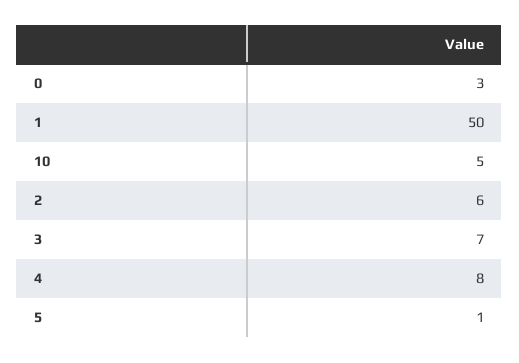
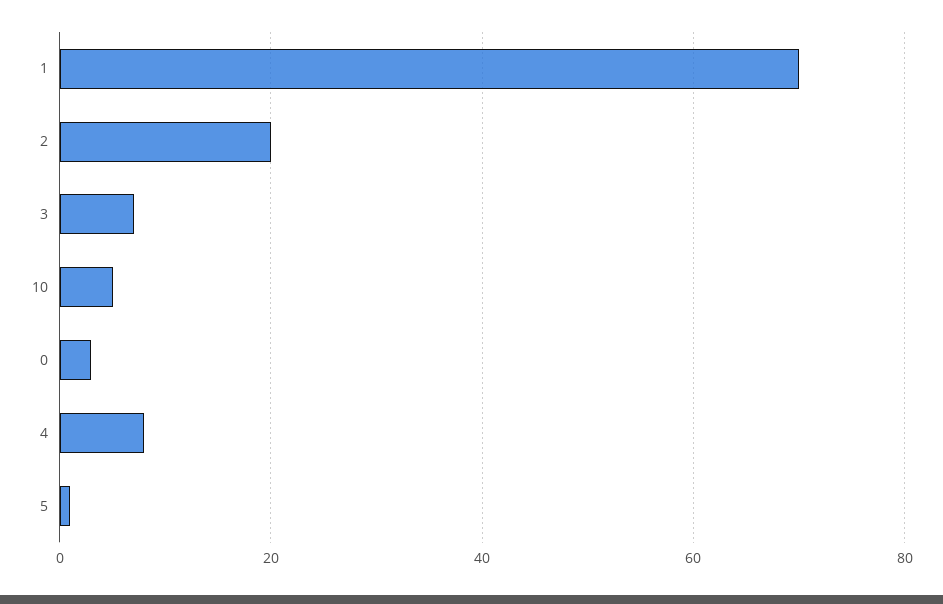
1: 50 -> 70
2: 6 -> 20

